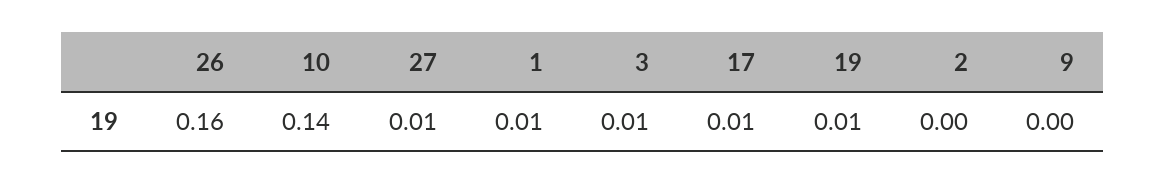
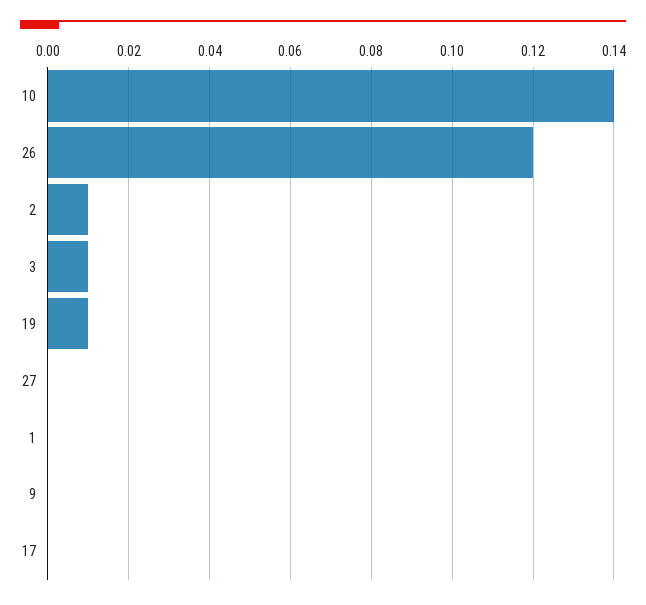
26: 0.16 -> 0.12
27: 0.01 -> 0
1: 0.01 -> 0
17: 0.01 -> 0
2: 0 -> 0.01

